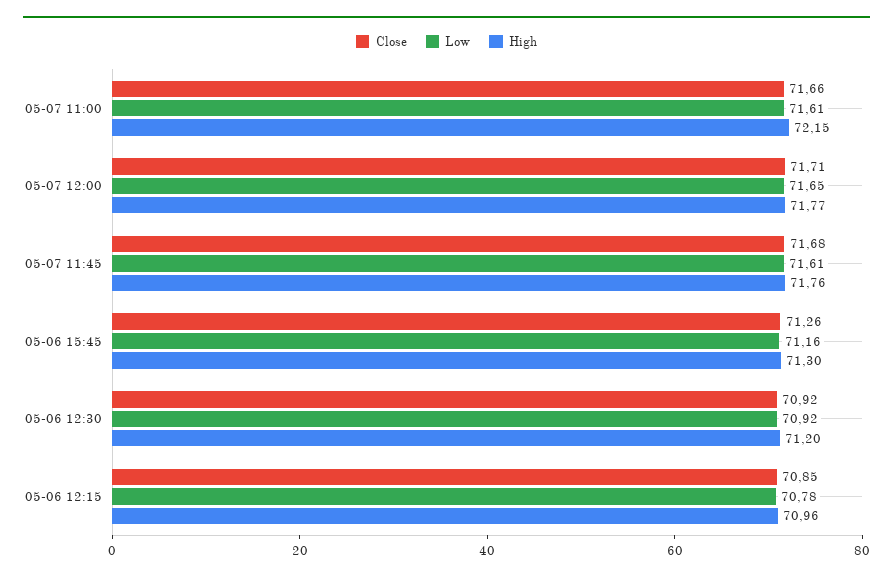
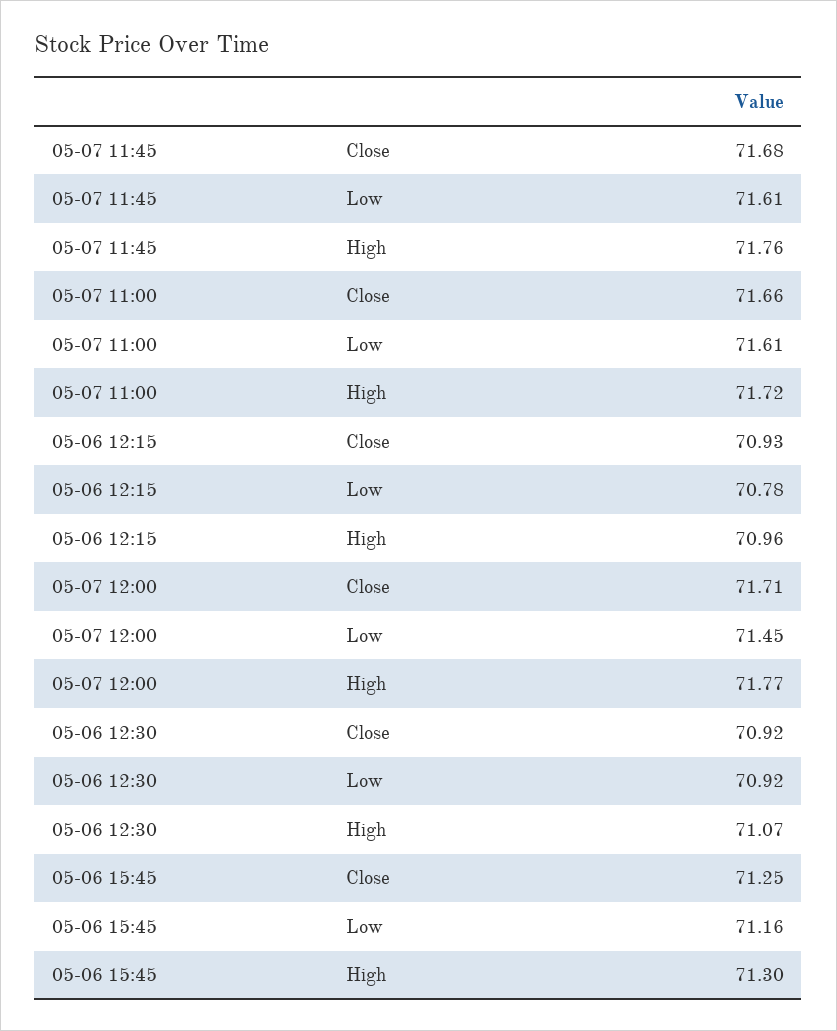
High, 05-07 11:00: 72.15 -> 71.72
Low, 05-07 12:00: 71.65 -> 71.45
Close, 05-06 15:45: 71.26 -> 71.25
High, 05-06 12:30: 71.2 -> 71.07
Close, 05-06 12:15: 70.85 -> 70.93

